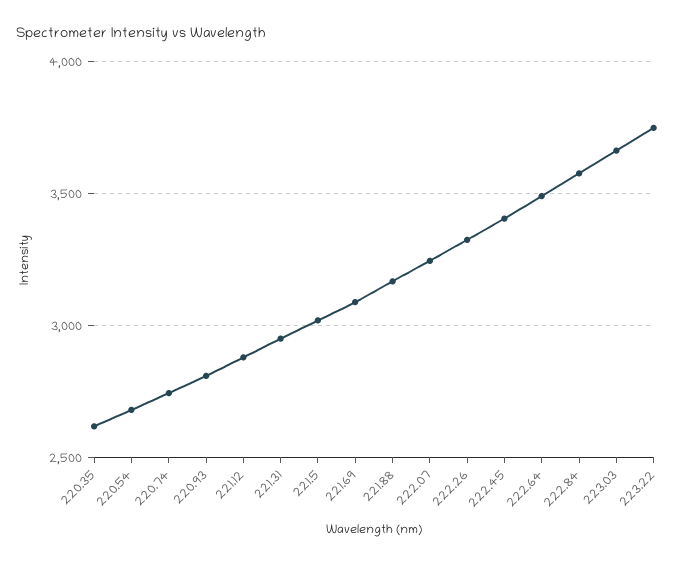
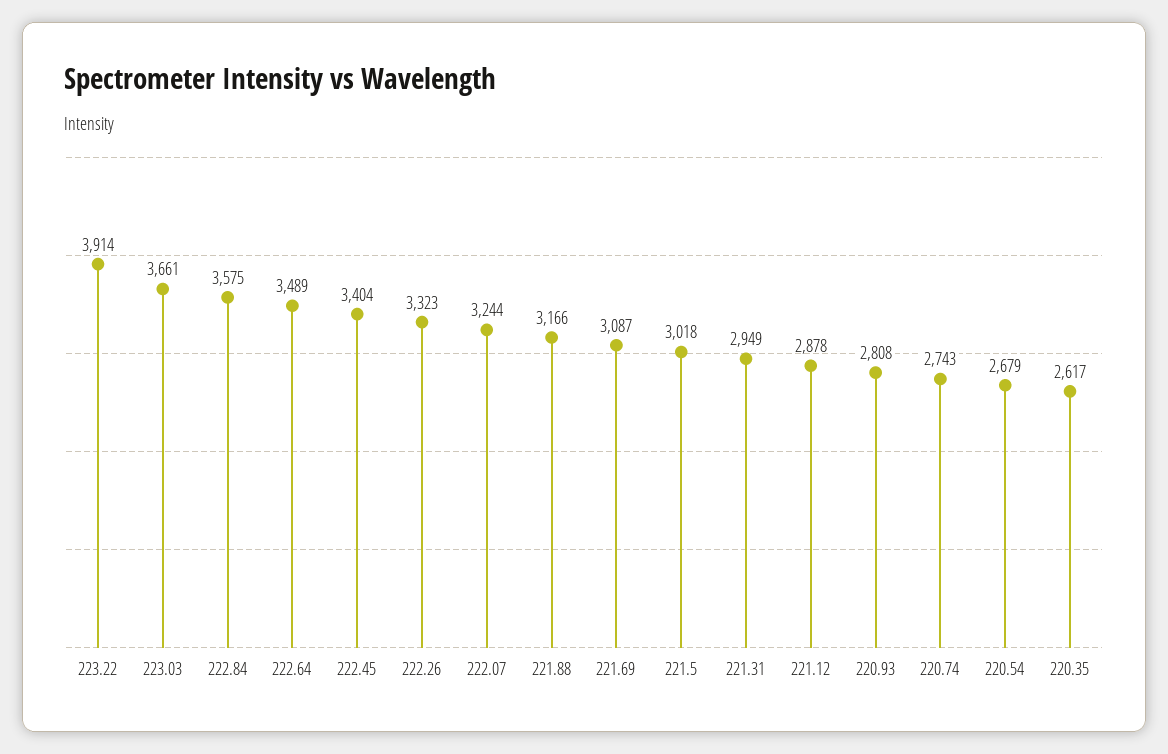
223.22: 3750 -> 3914

